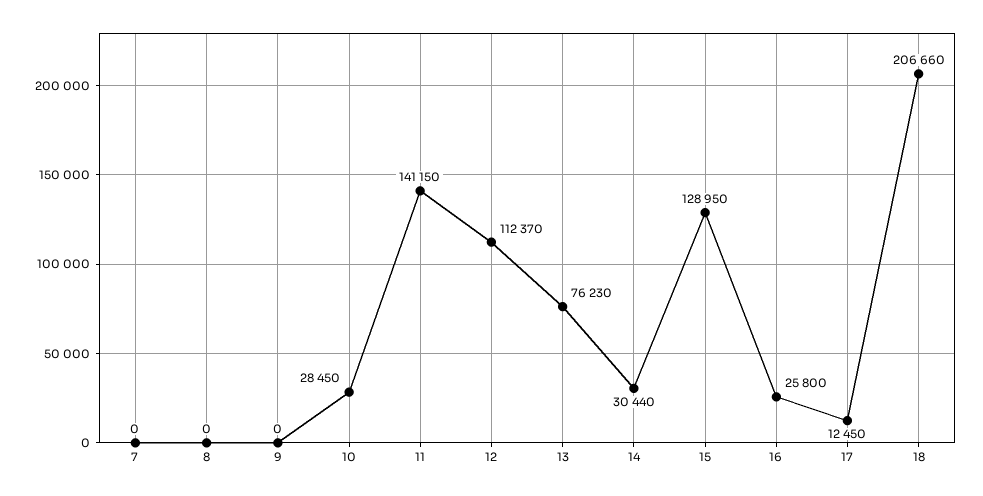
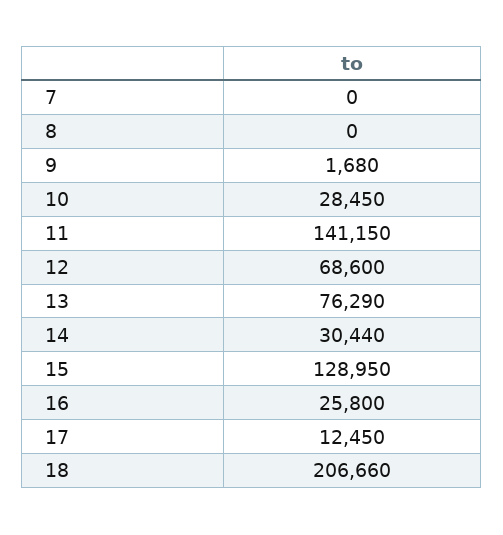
9: 0 -> 1680
12: 112370 -> 68600
13: 76230 -> 76290

